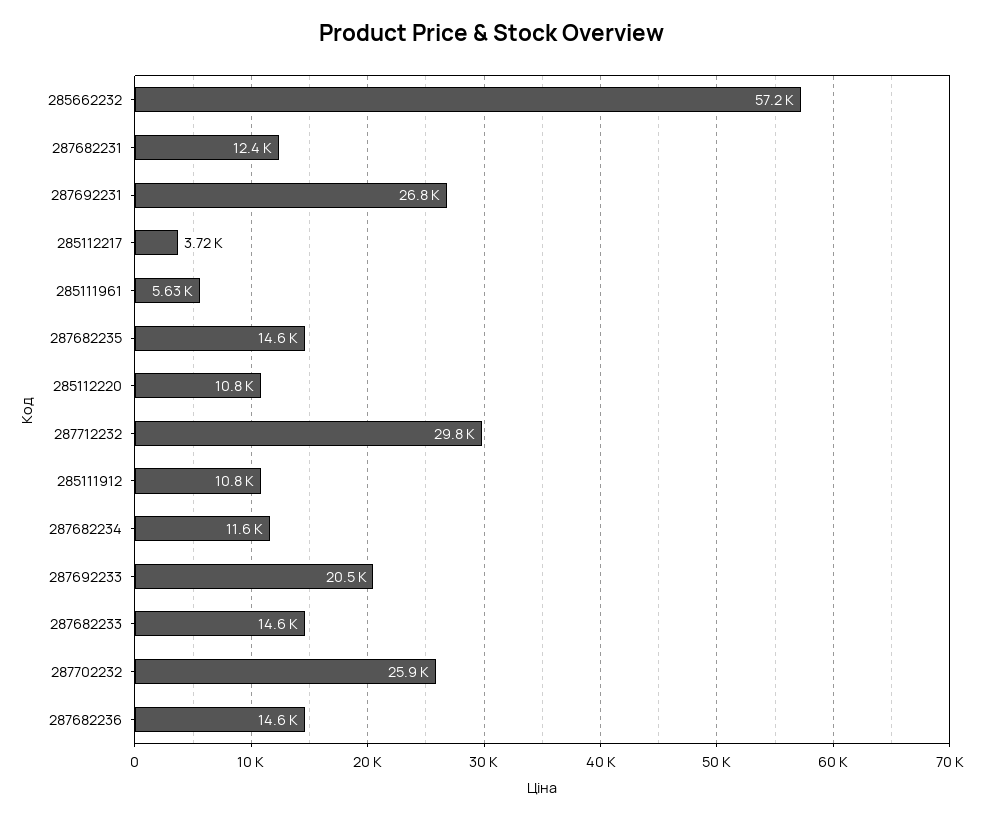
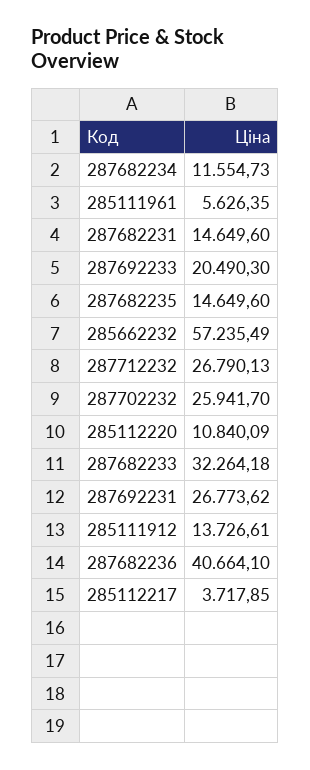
287682231: 12400 -> 14649.6
287712232: 29800 -> 26790.13
285111912: 10800 -> 13726.61
287682233: 14600 -> 32264.18
287682236: 14600 -> 40664.1

